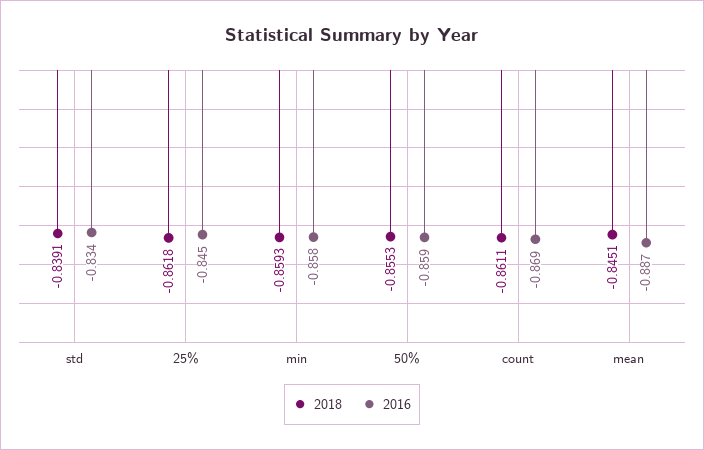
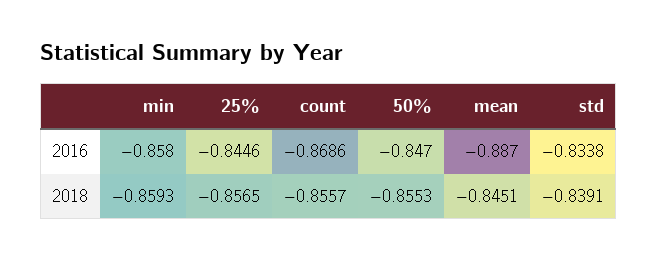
2018, 25%: -0.8618 -> -0.8565
2016, 50%: -0.859 -> -0.847
2018, count: -0.8611 -> -0.8557

